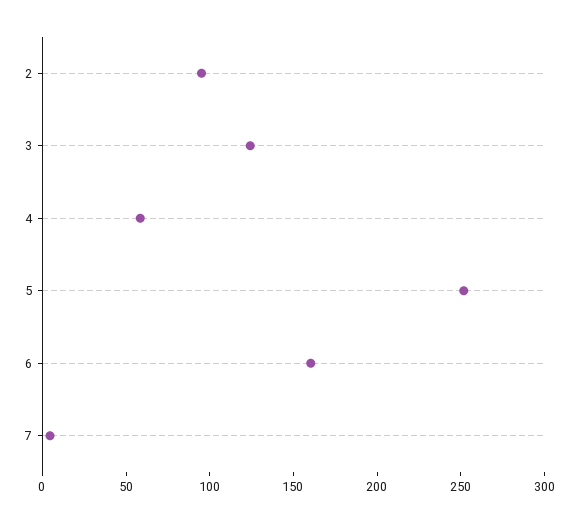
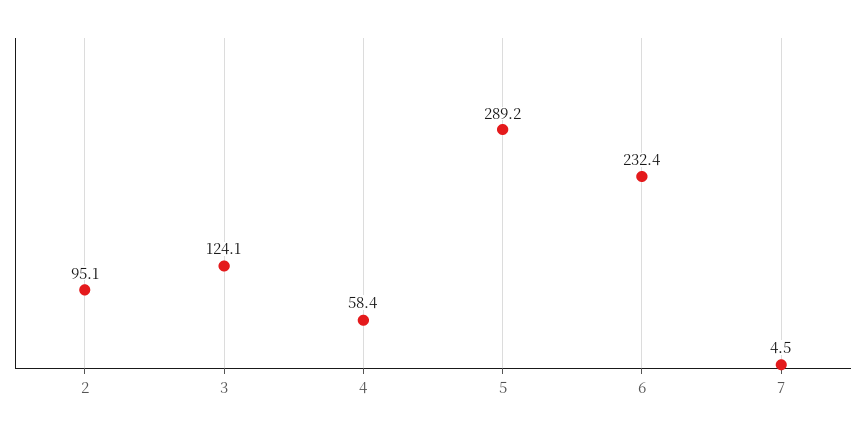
5: 250 -> 289.2
6: 160 -> 232.4

